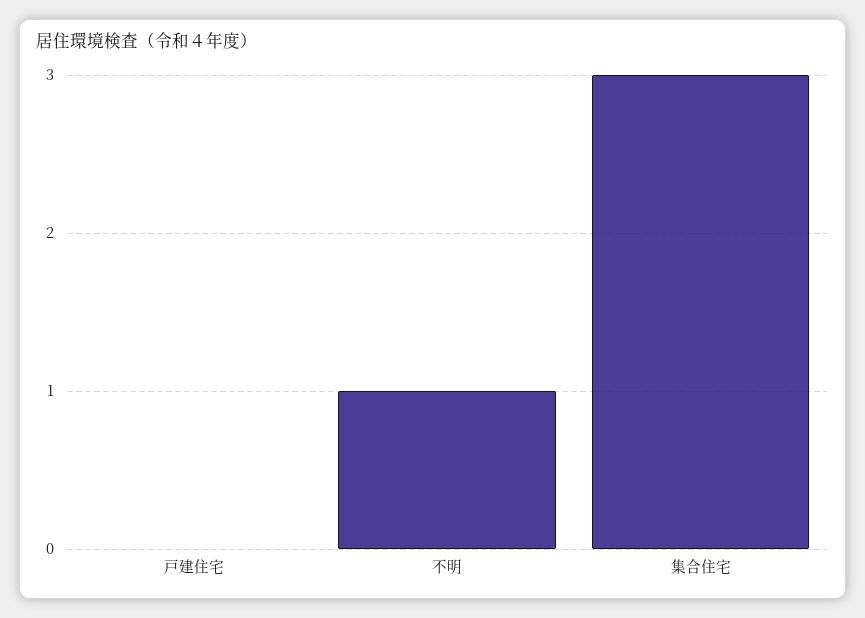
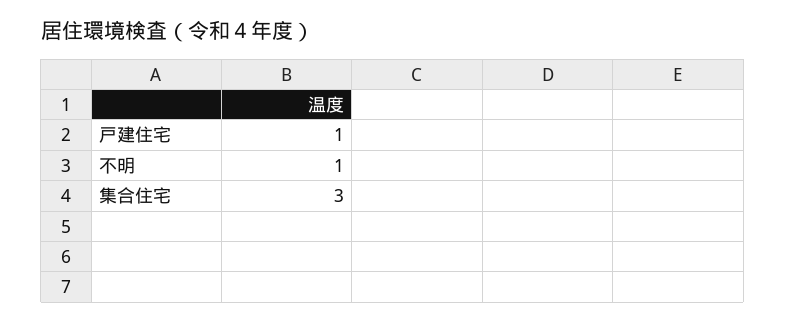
戸建住宅: 0 -> 1

